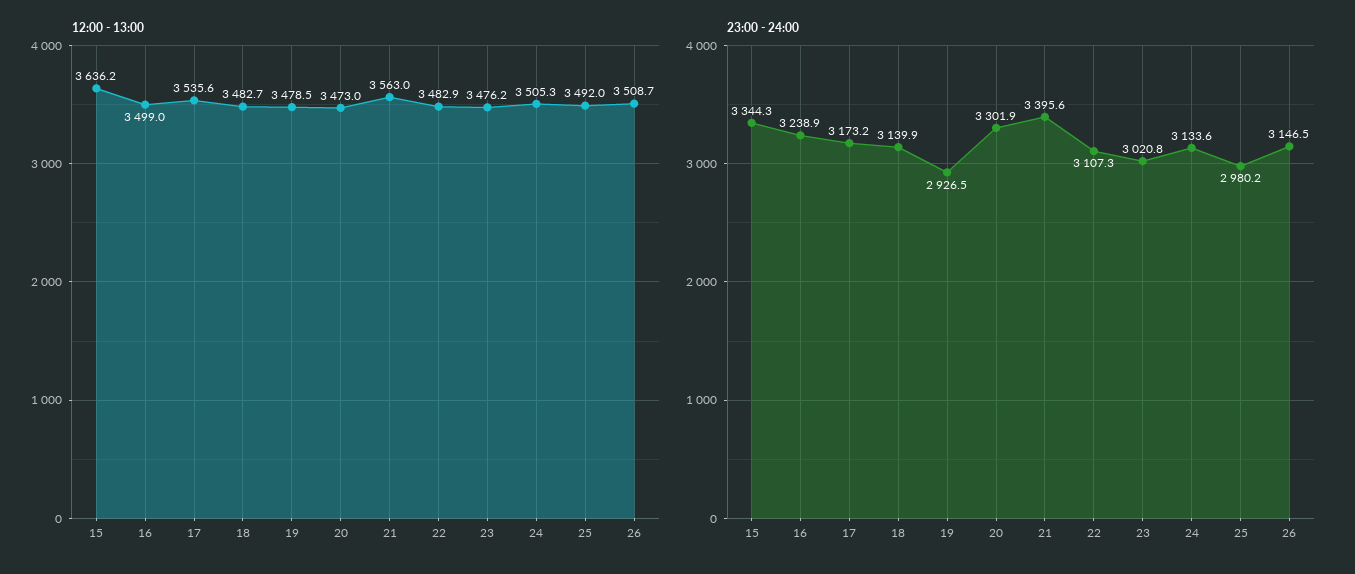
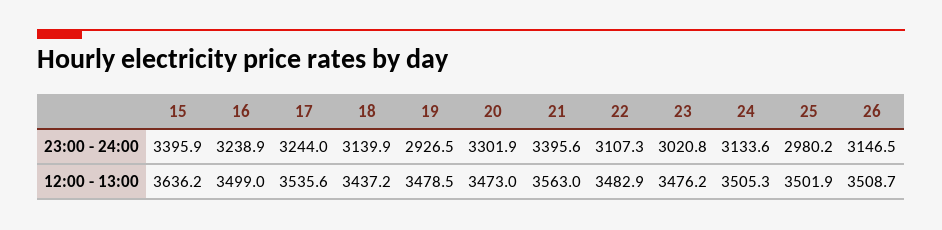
12:00 - 13:00, 18: 3482.7 -> 3437.2
12:00 - 13:00, 25: 3492 -> 3501.9
23:00 - 24:00, 15: 3344.3 -> 3395.9
23:00 - 24:00, 17: 3173.2 -> 3244

